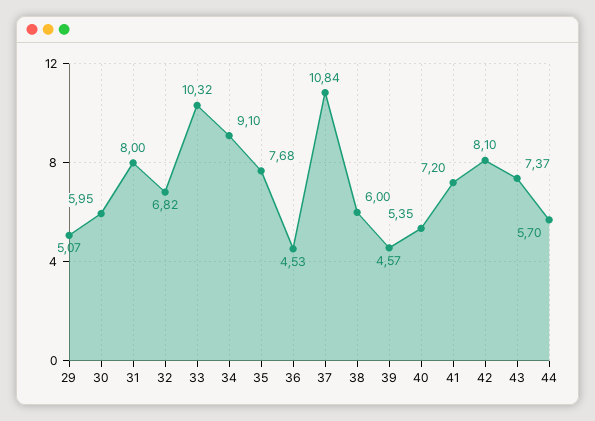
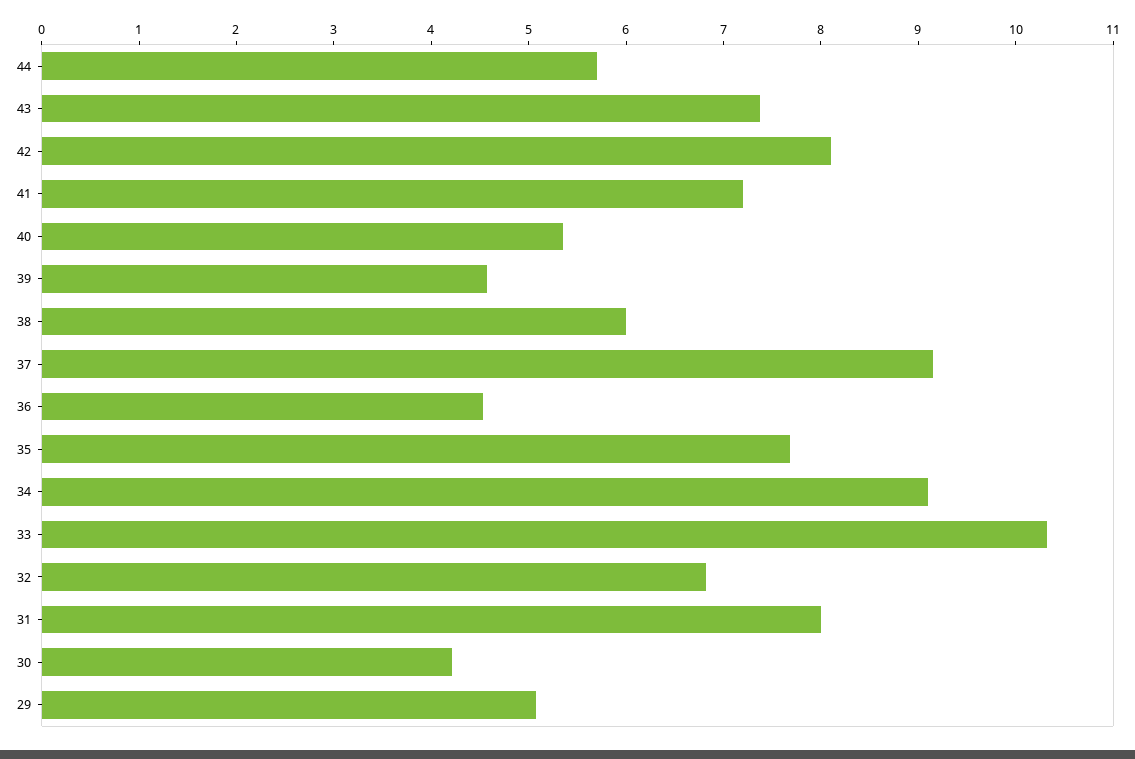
30: 5.95 -> 4.2
37: 10.84 -> 9.2

